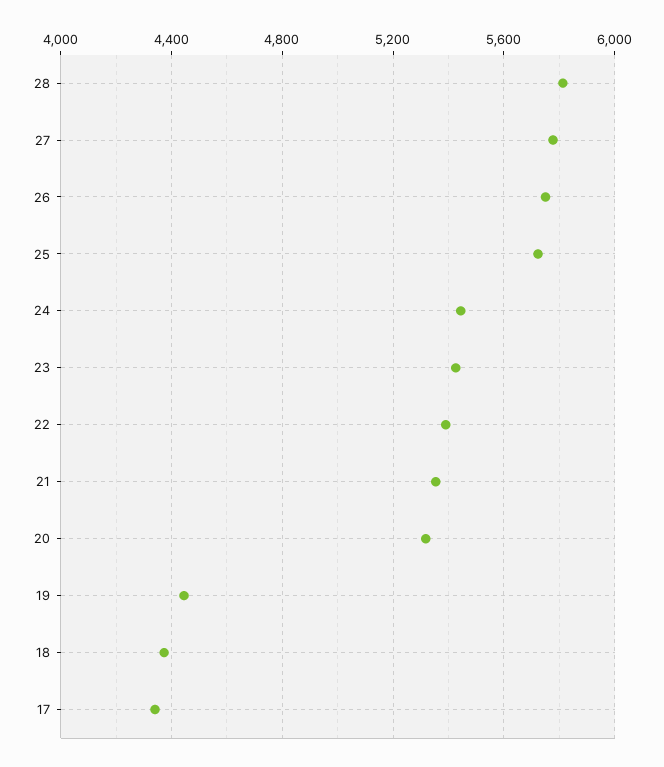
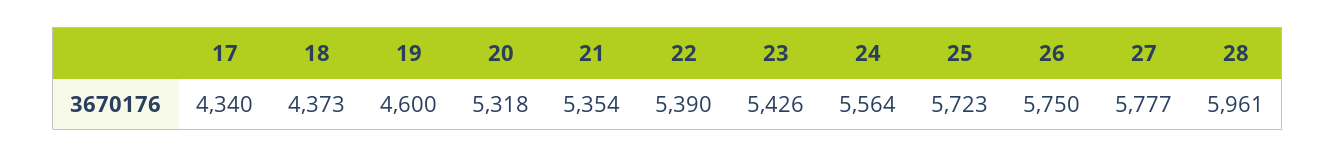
28: 5800 -> 5961
24: 5450 -> 5564
19: 4450 -> 4600

